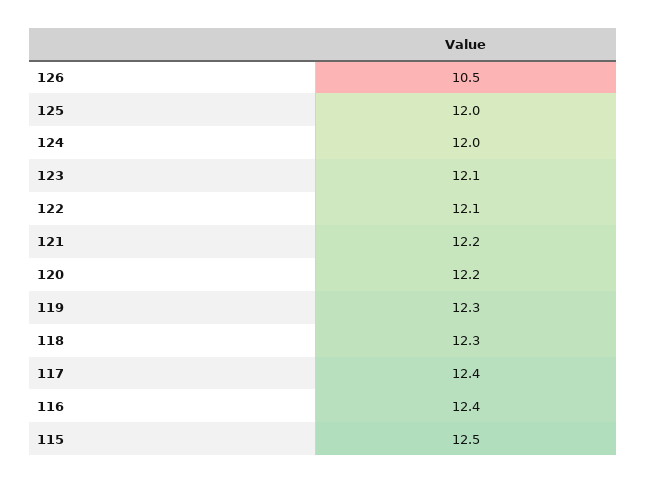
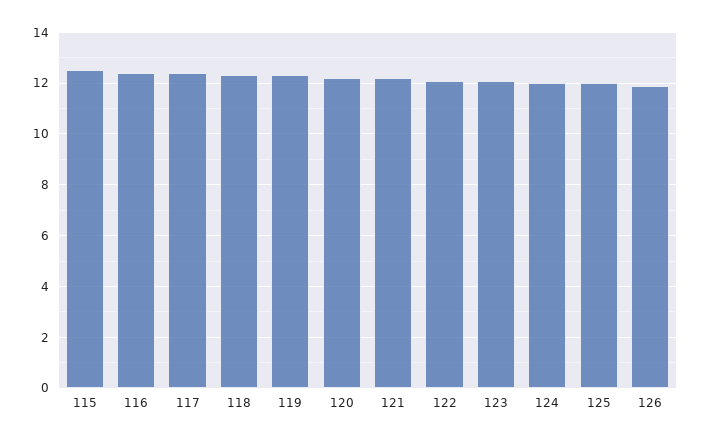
126: 10.5 -> 12

